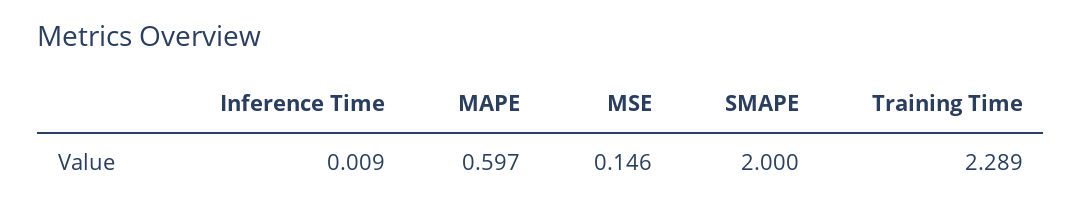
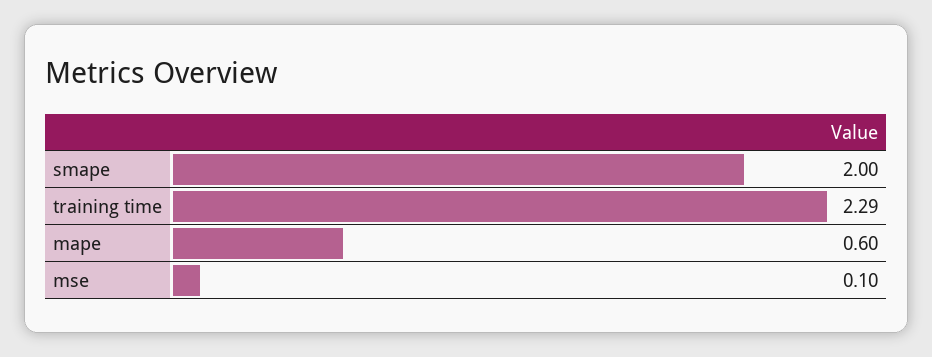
Inference Time: 0.009 -> none
MSE: 0.146 -> 0.1

